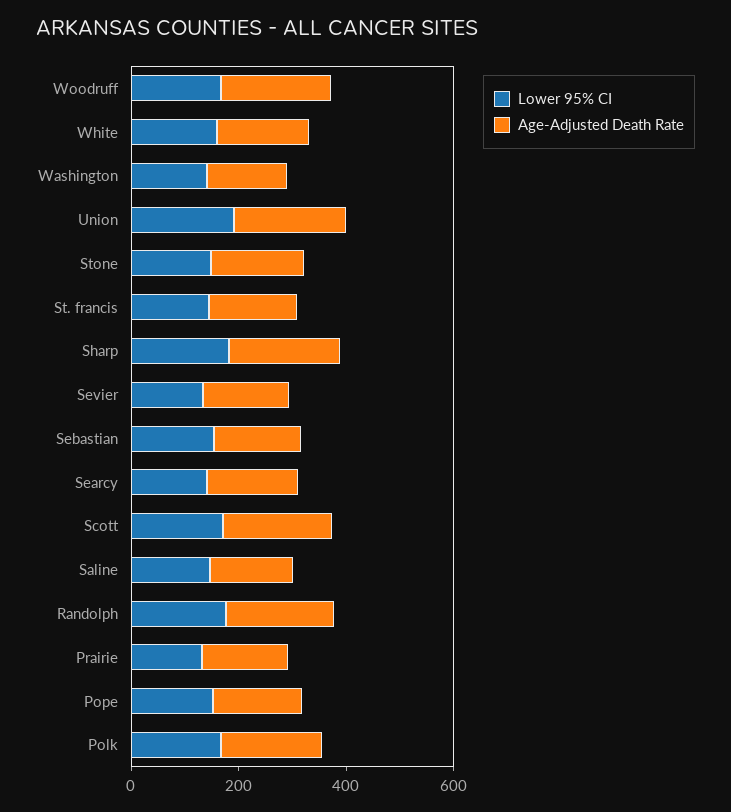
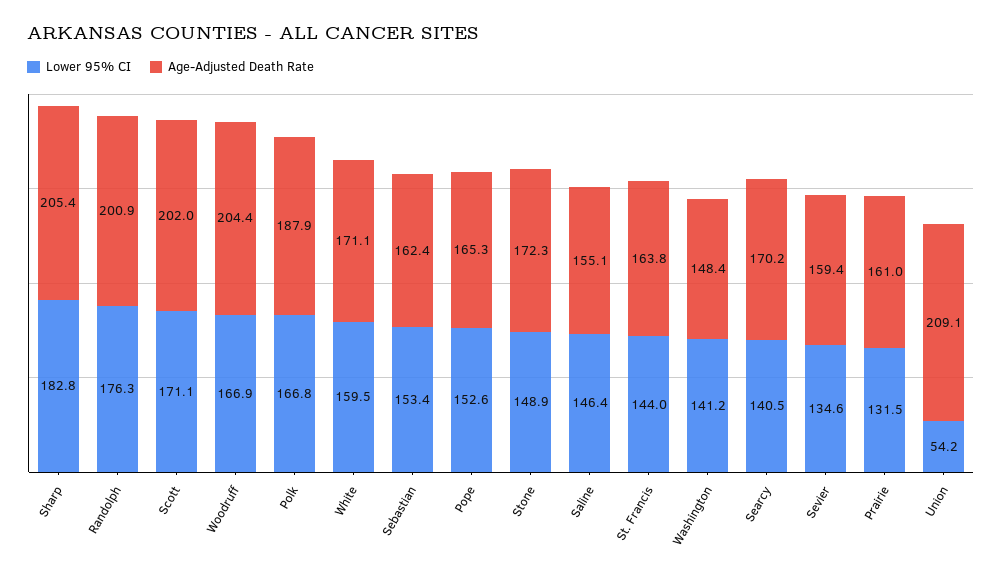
Lower 95% CI, Union: 200 -> 54.2

